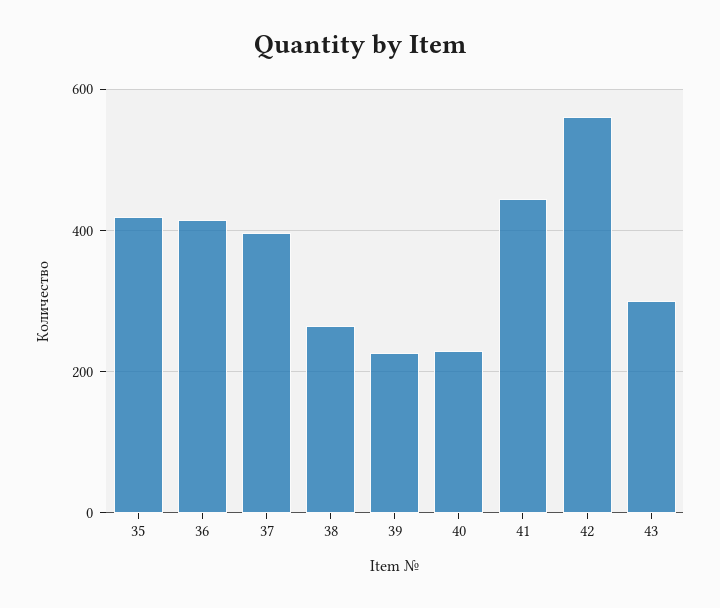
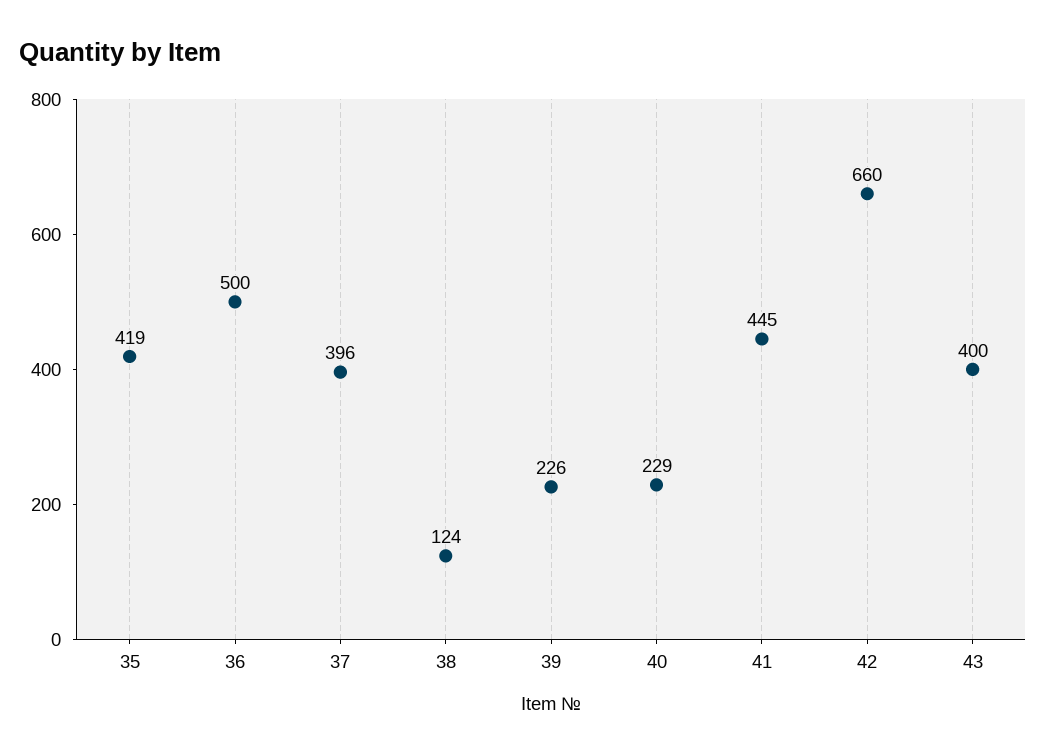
36: 420 -> 500
38: 260 -> 124
42: 560 -> 660
43: 300 -> 400

